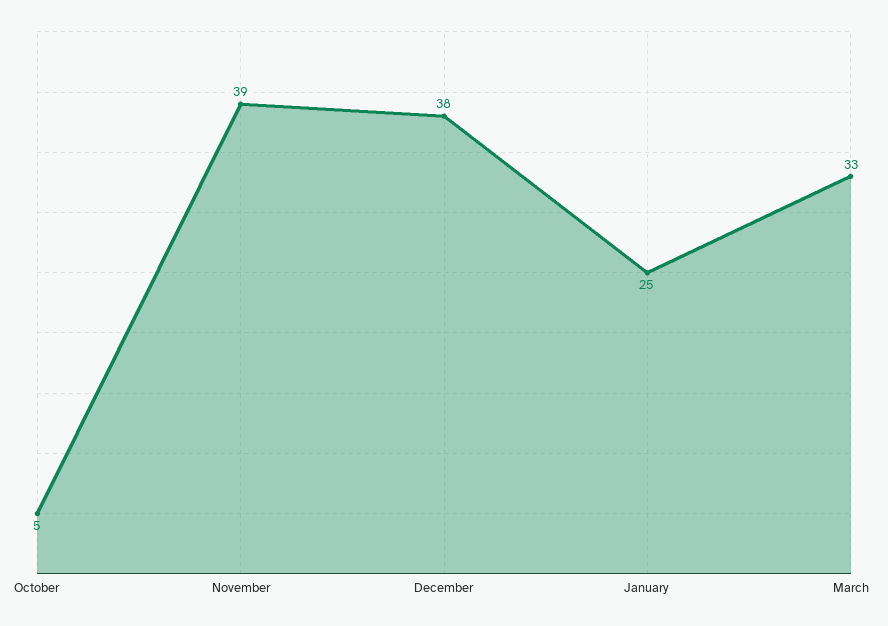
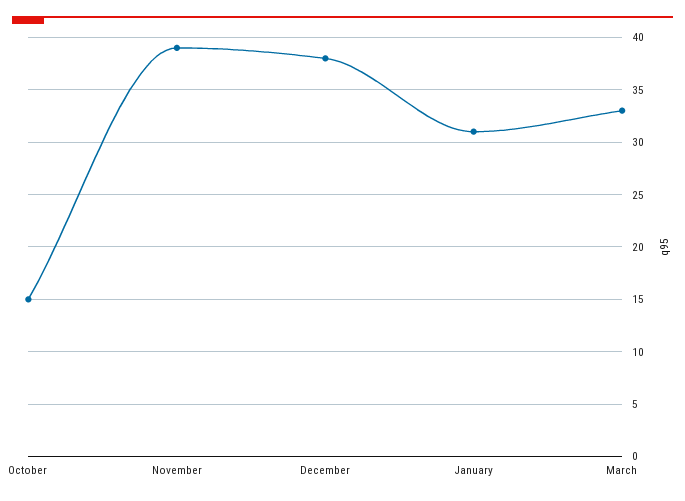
October: 5 -> 15
January: 25 -> 31

